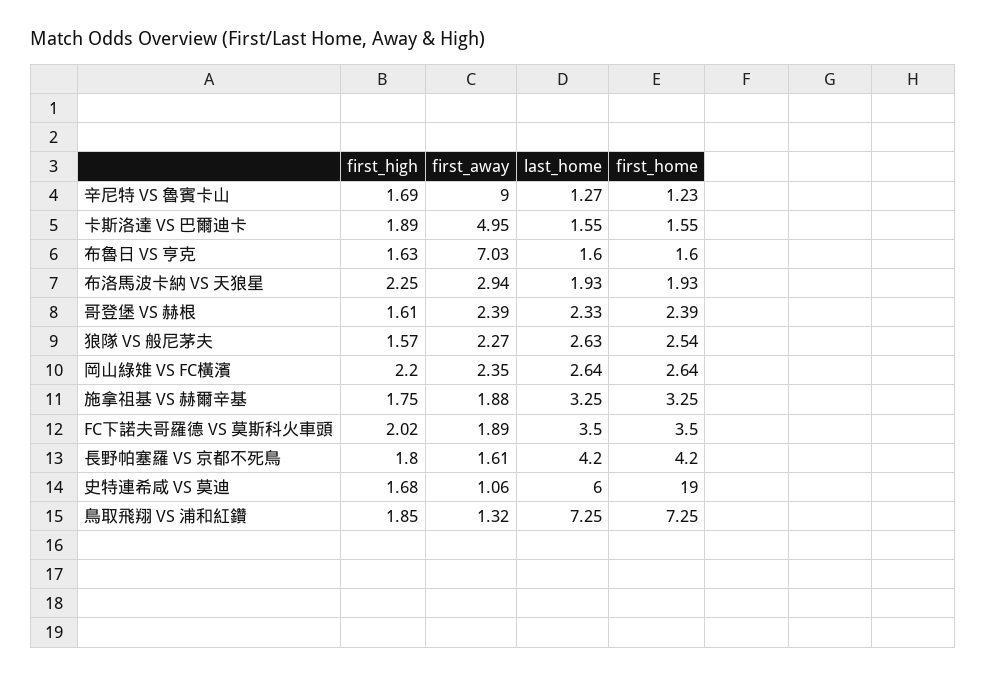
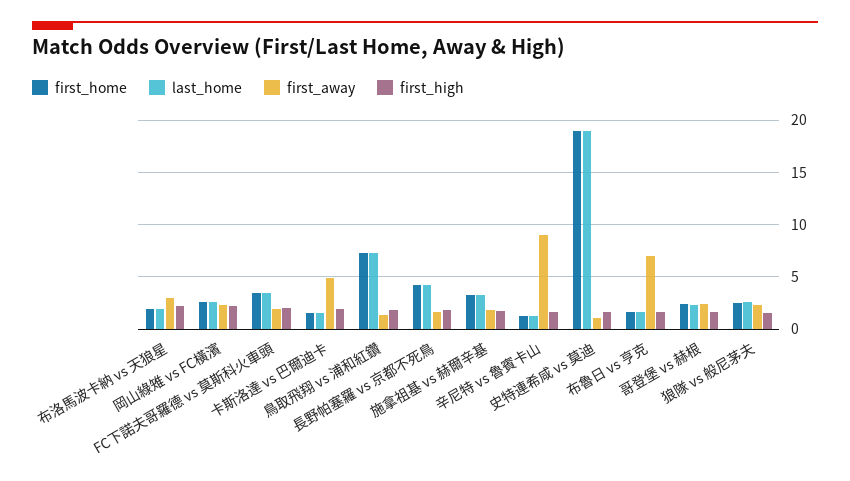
last_home, 史特連希咸 VS 莫迪: 6 -> 19

